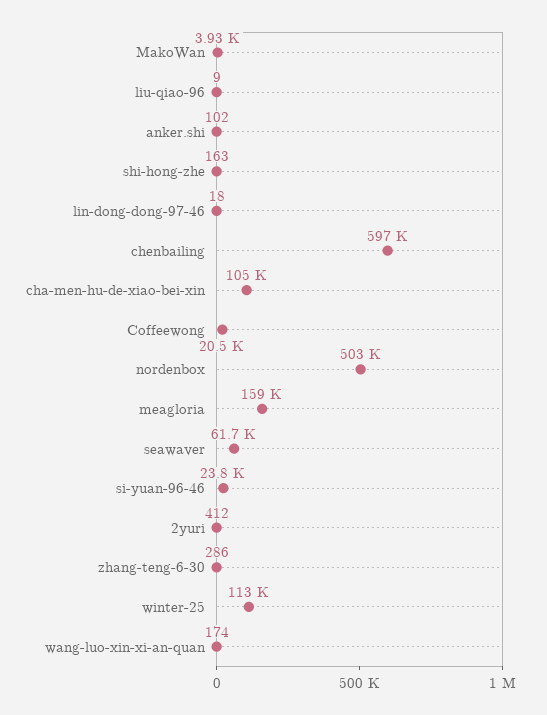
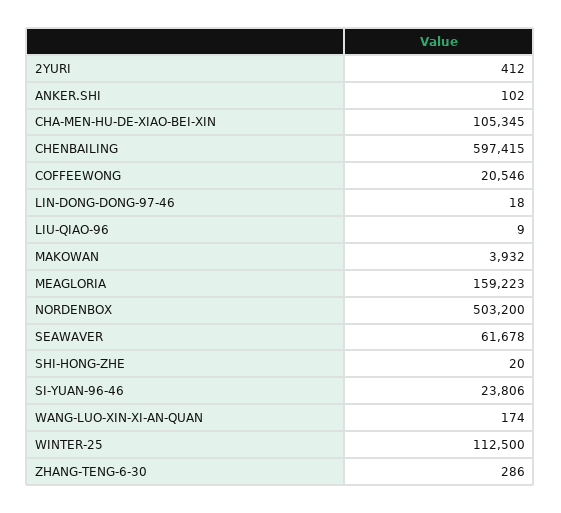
shi-hong-zhe: 163 -> 20

